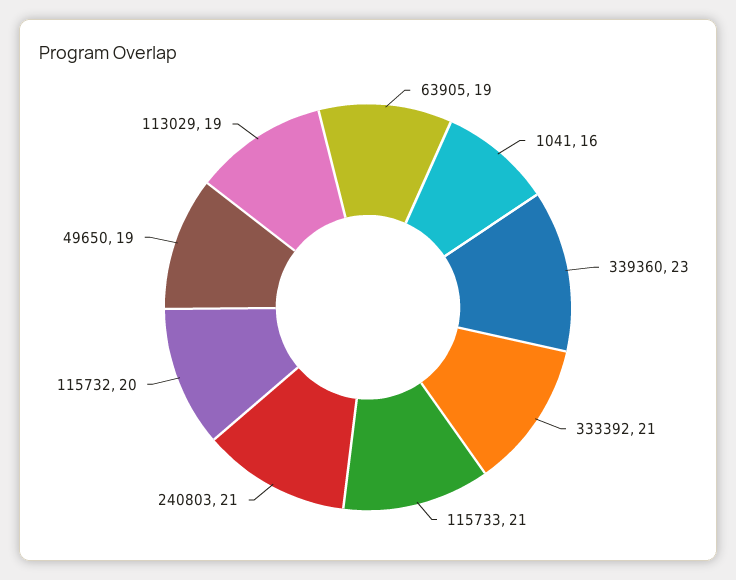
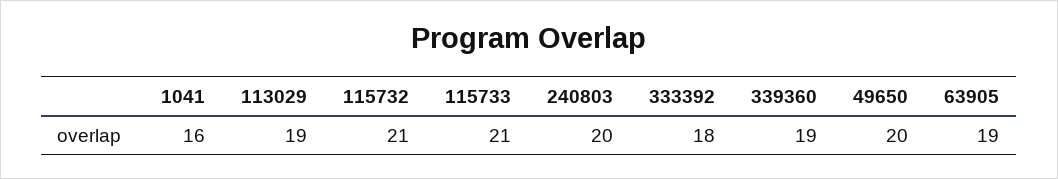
339360: 23 -> 19
333392: 21 -> 18
240803: 21 -> 20
115732: 20 -> 21
49650: 19 -> 20

